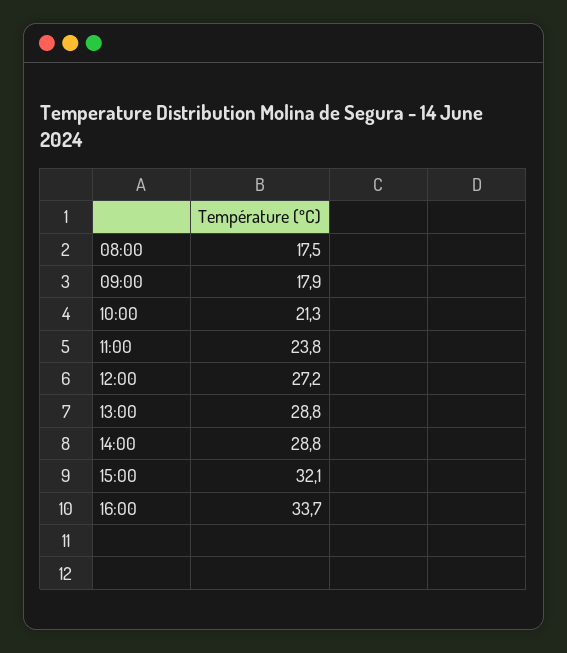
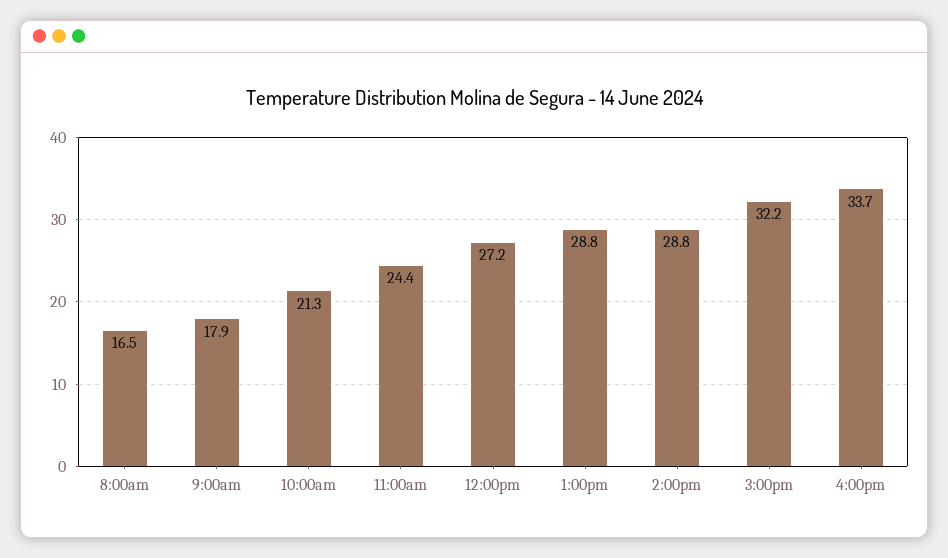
08:00: 17.5 -> 16.5
11:00: 23.8 -> 24.4
15:00: 32.1 -> 32.2

